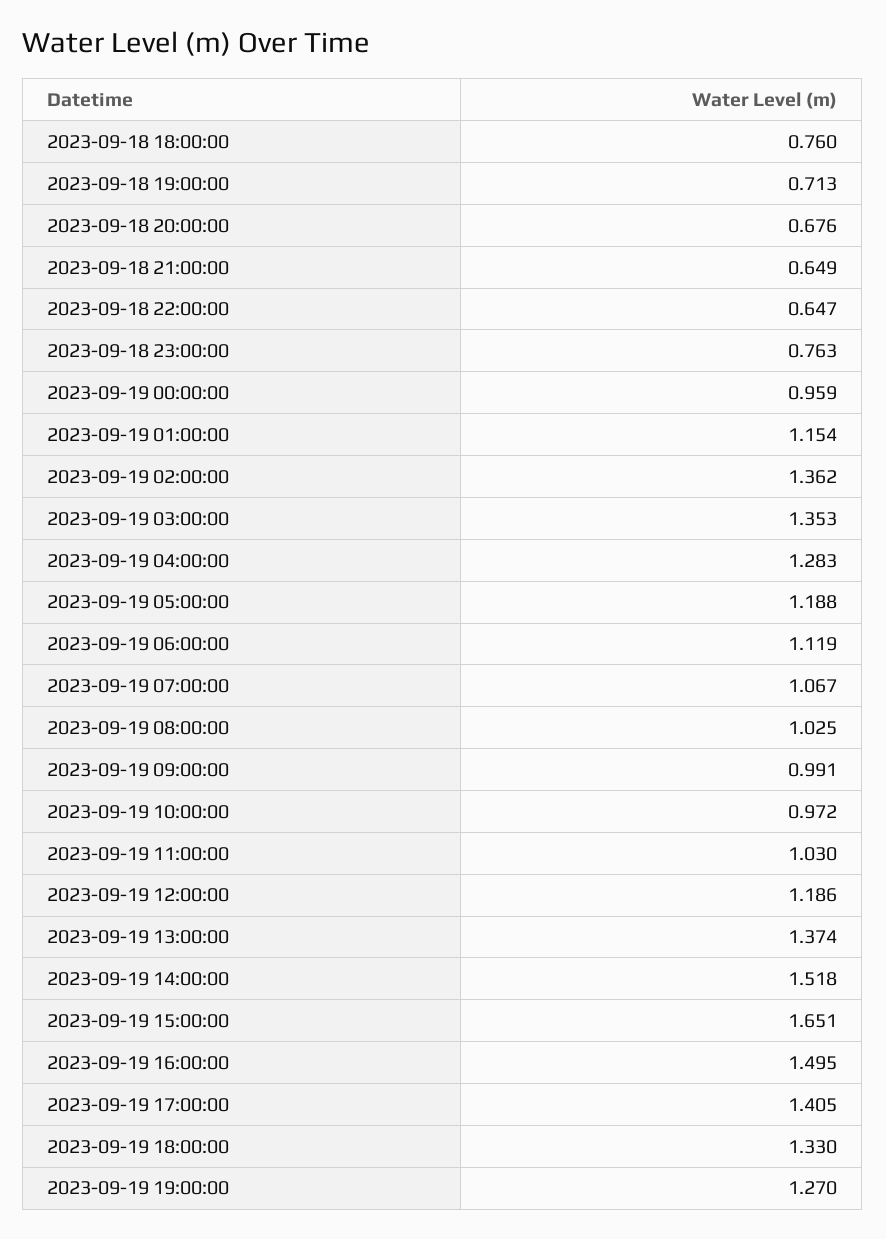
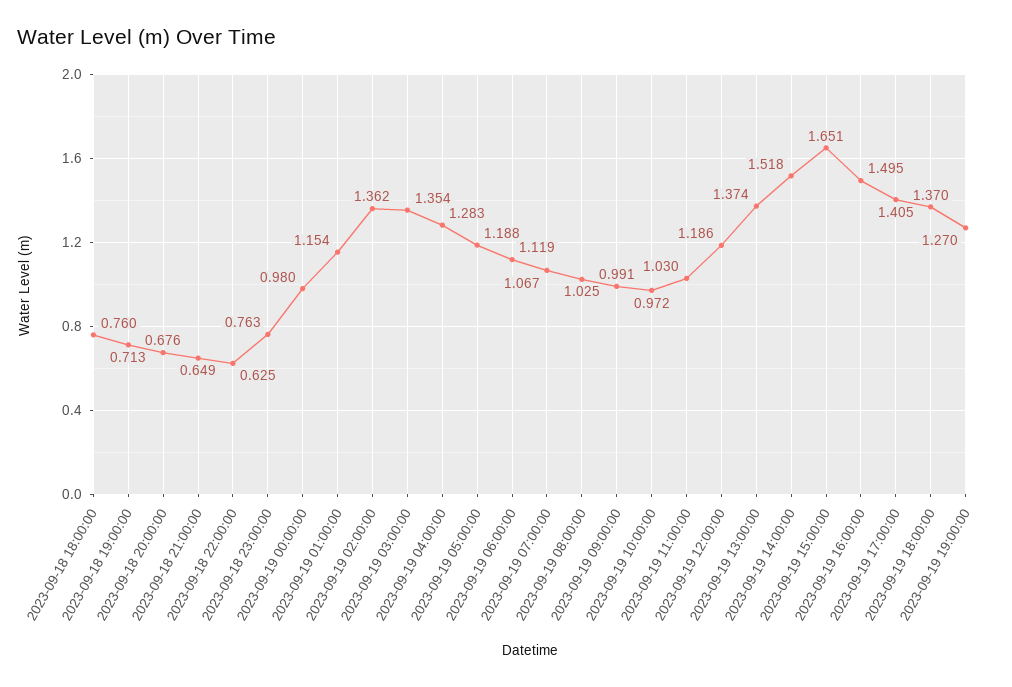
2023-09-18 22:00:00: 0.647 -> 0.625
2023-09-19 00:00:00: 0.959 -> 0.98
2023-09-19 03:00:00: 1.353 -> 1.354
2023-09-19 18:00:00: 1.33 -> 1.37

